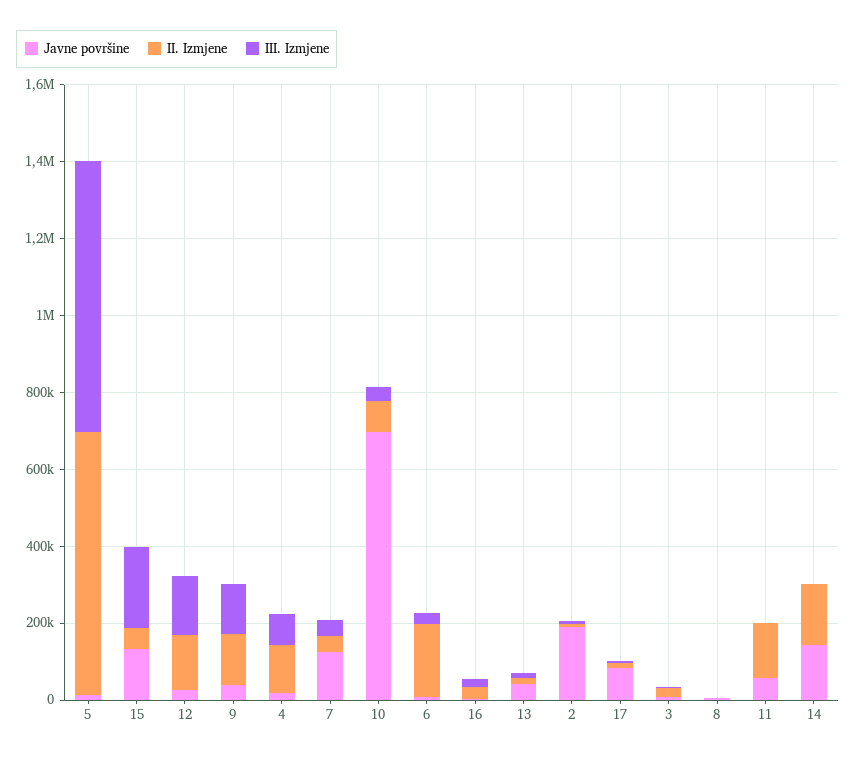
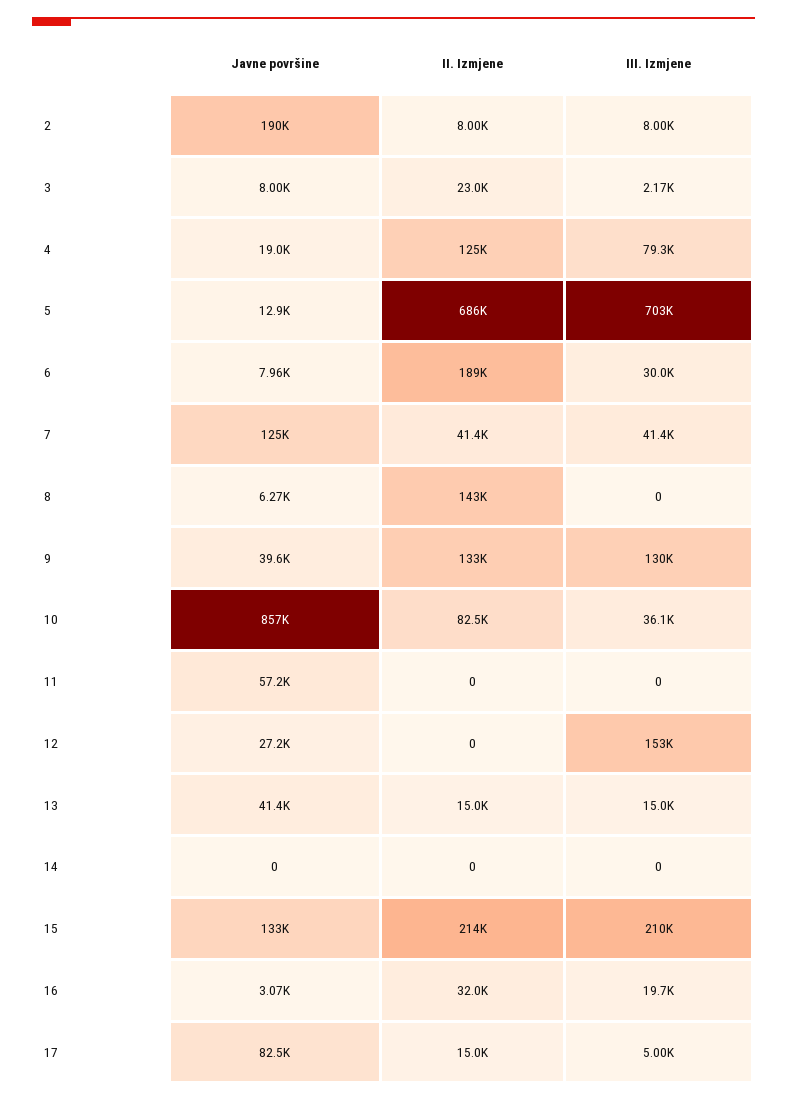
II. Izmjene, 15: 50000 -> 214000
II. Izmjene, 12: 150000 -> 0
Javne površine, 10: 700000 -> 857000
II. Izmjene, 8: 0 -> 143000
II. Izmjene, 11: 150000 -> 0
Javne površine, 14: 150000 -> 0
II. Izmjene, 14: 150000 -> 0

